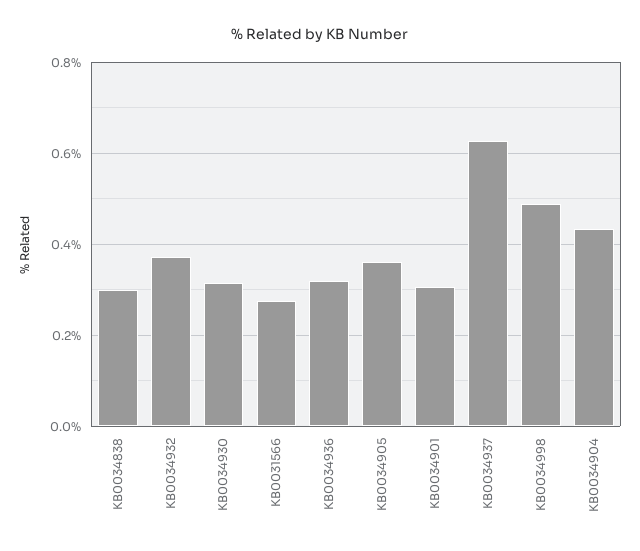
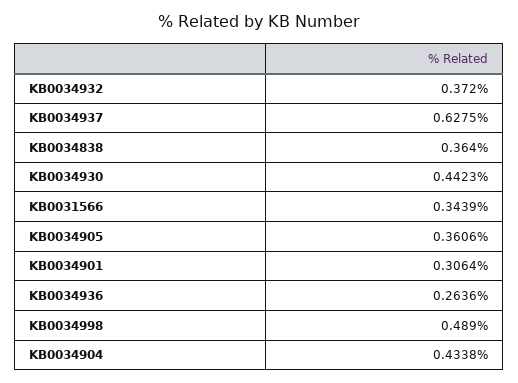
KB0034838: 0.3 -> 0.364
KB0034930: 0.32 -> 0.4423
KB0031566: 0.28 -> 0.3439
KB0034936: 0.32 -> 0.2636

